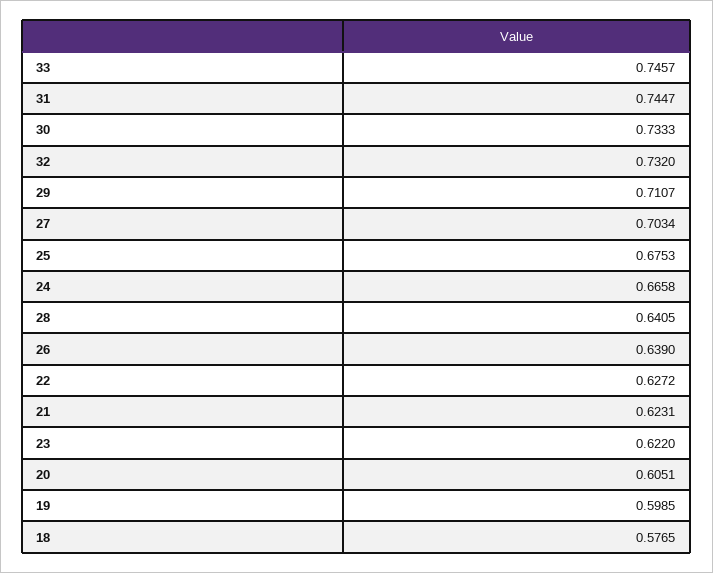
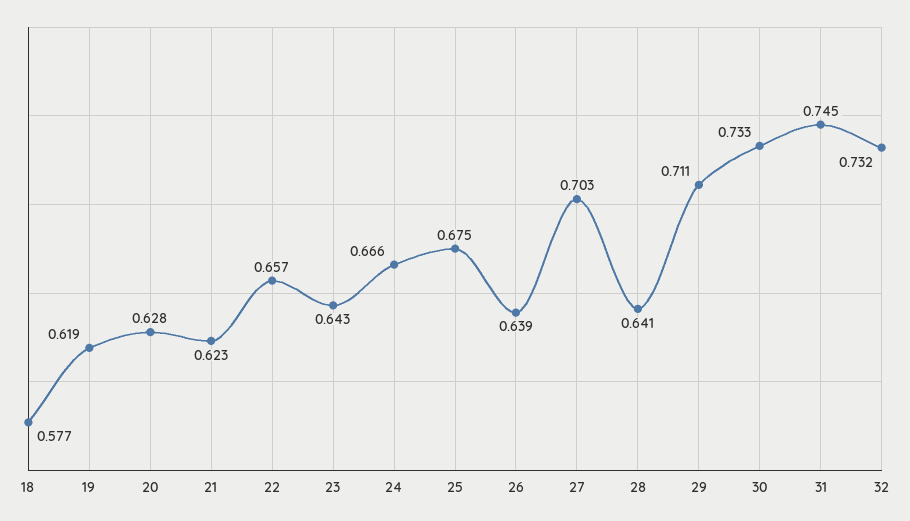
33: 0.7457 -> none
22: 0.6272 -> 0.657
23: 0.622 -> 0.643
20: 0.6051 -> 0.628
19: 0.5985 -> 0.619

